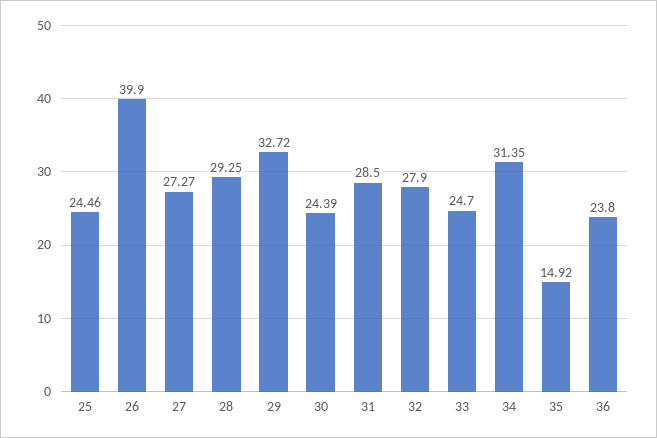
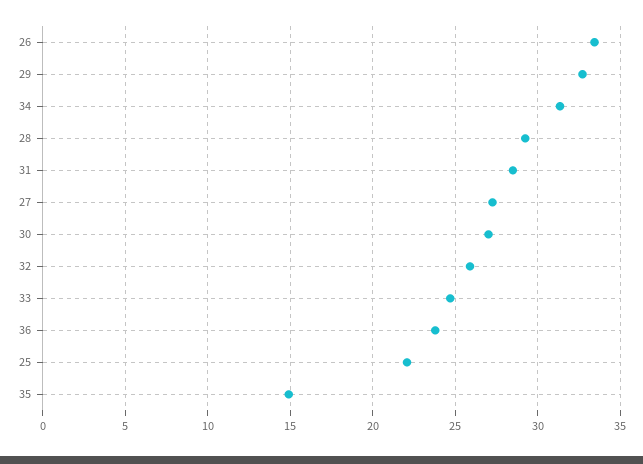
25: 24.46 -> 22
26: 39.9 -> 33.5
30: 24.39 -> 27
32: 27.9 -> 26

